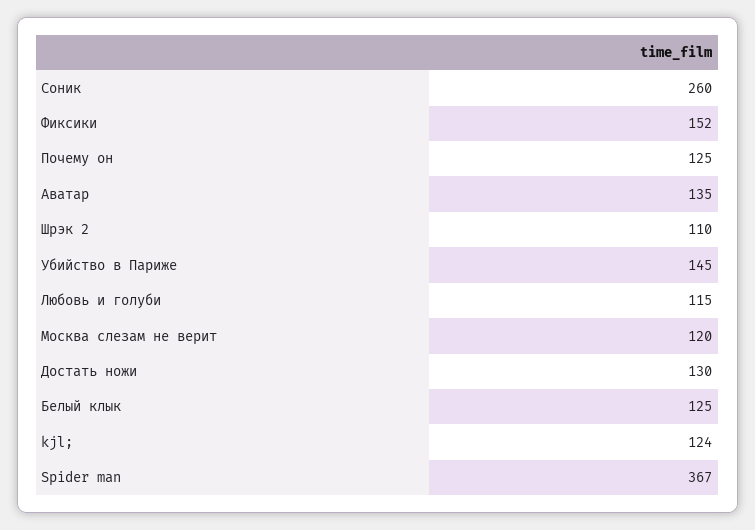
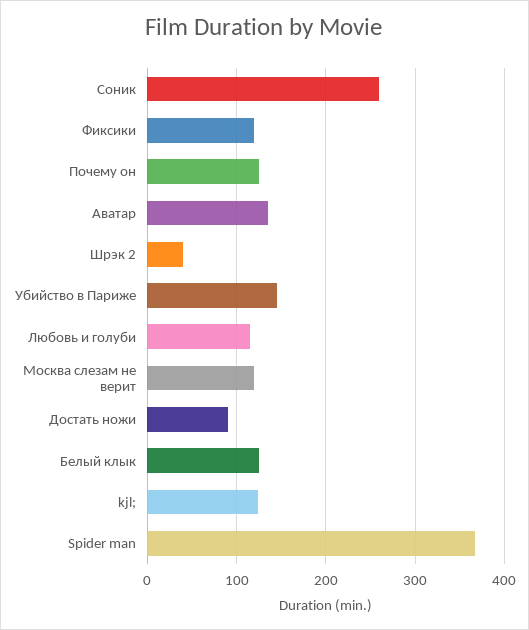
Фиксики: 152 -> 120
Шрэк 2: 110 -> 40
Достать ножи: 130 -> 90

